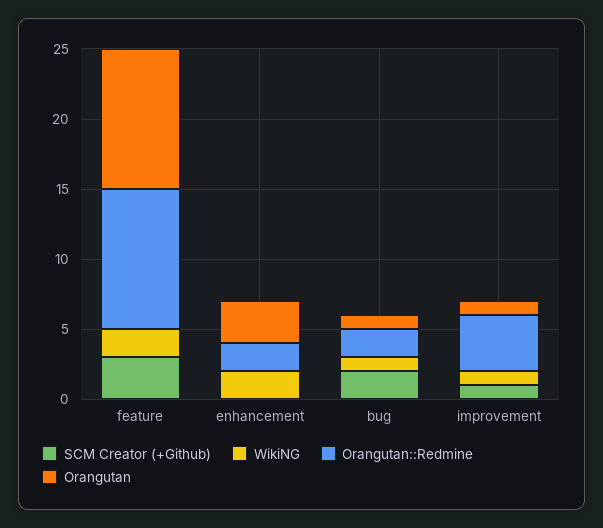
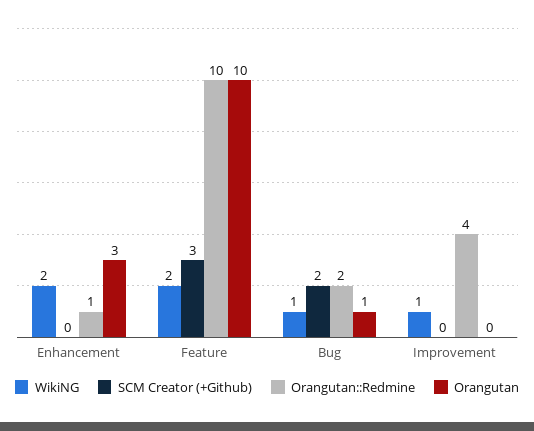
Orangutan::Redmine, enhancement: 2 -> 1
SCM Creator (+Github), improvement: 1 -> 0
Orangutan, improvement: 1 -> 0

